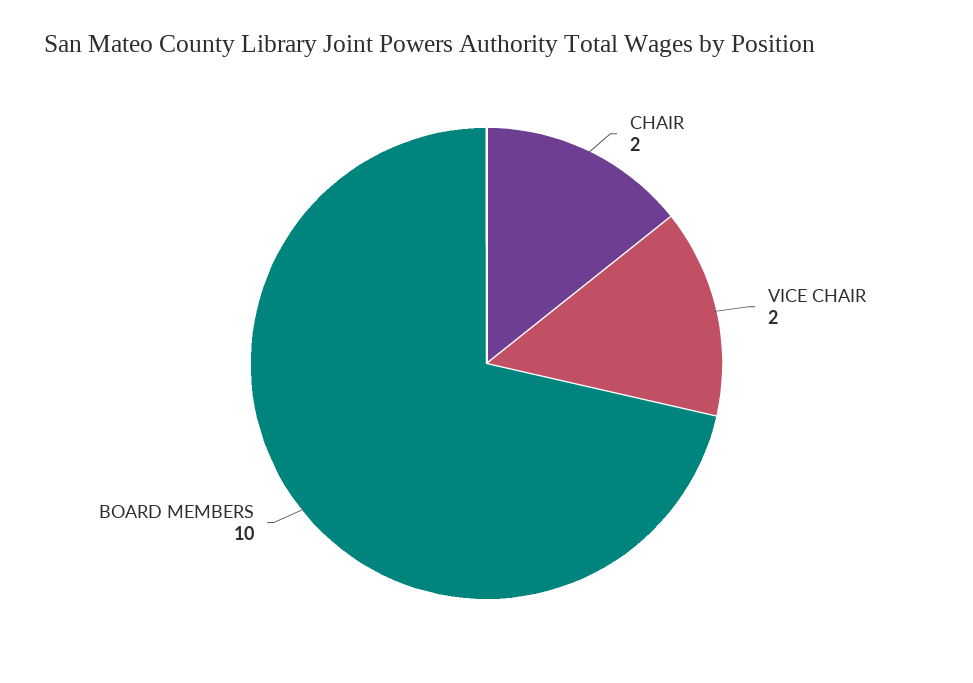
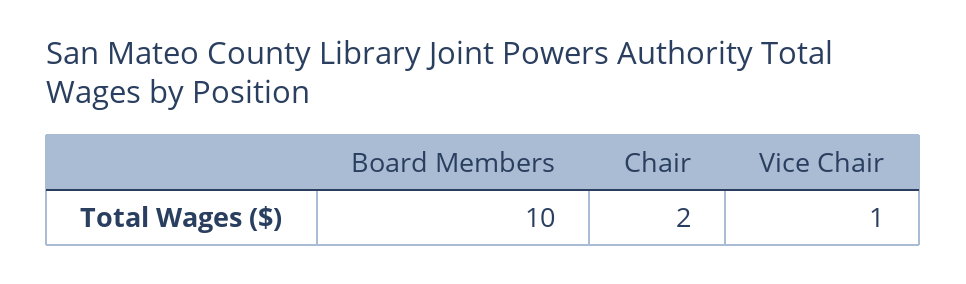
VICE CHAIR: 2 -> 1

